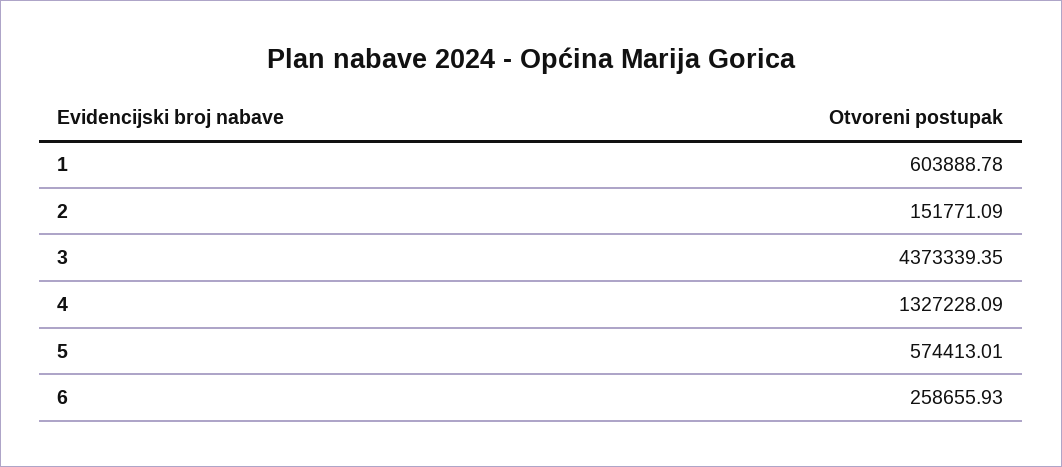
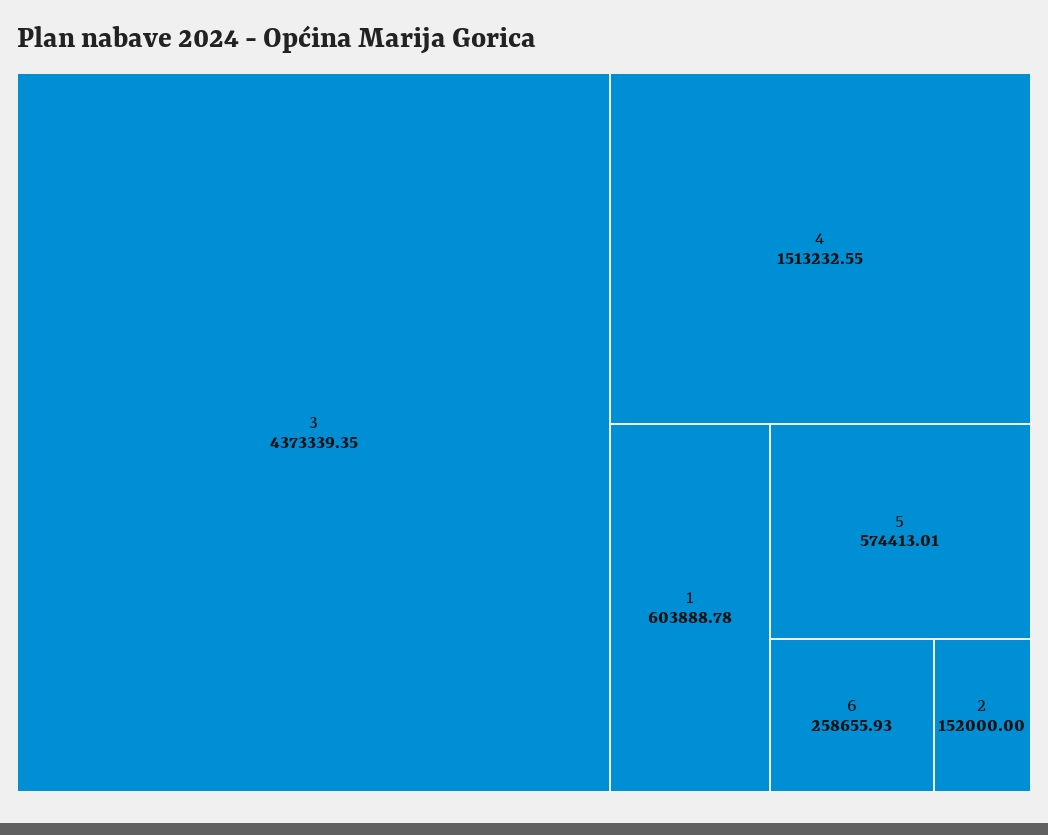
2: 151771.09 -> 152000
4: 1327228.09 -> 1513232.55

